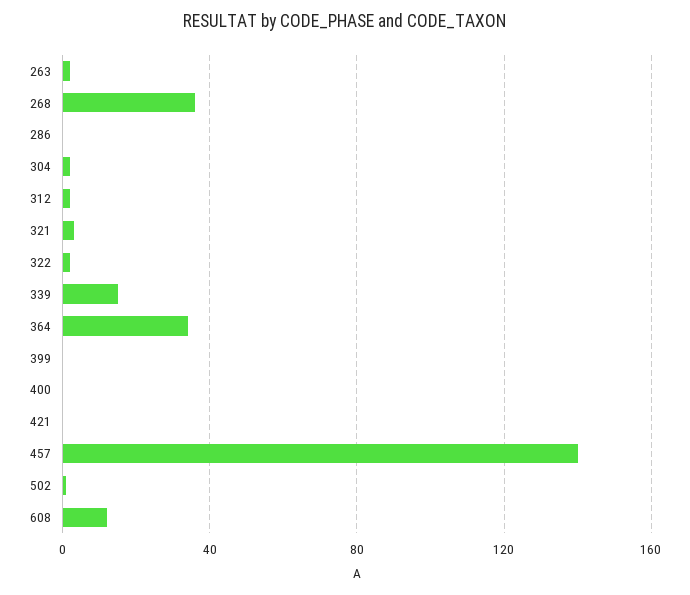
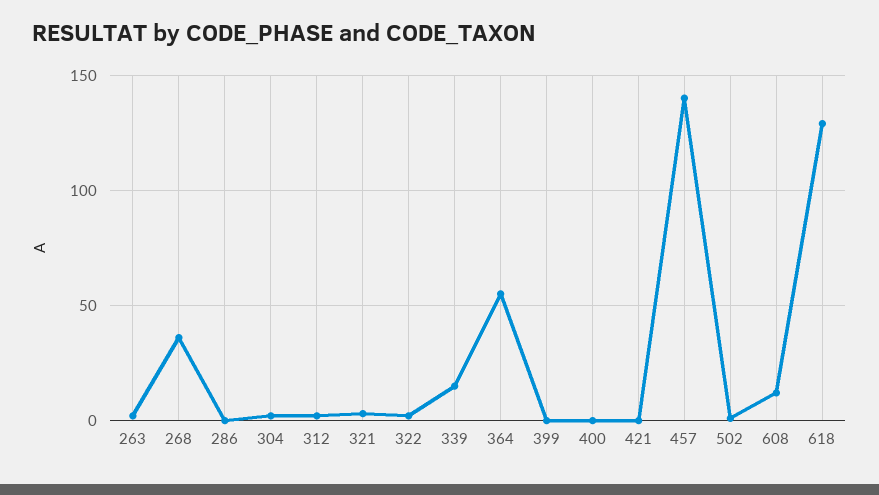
364: 35 -> 55
618: none -> 130

